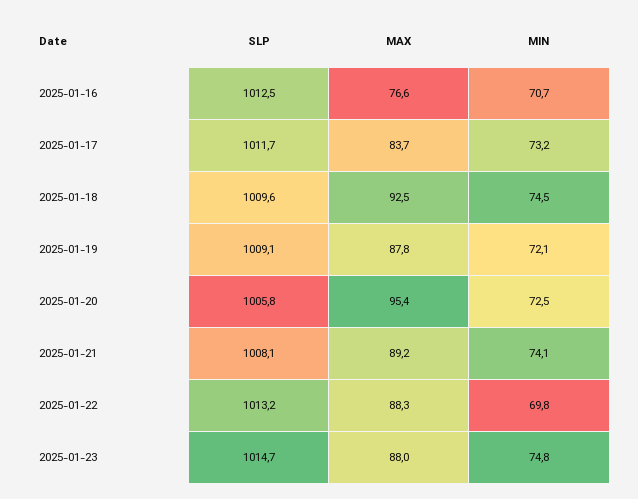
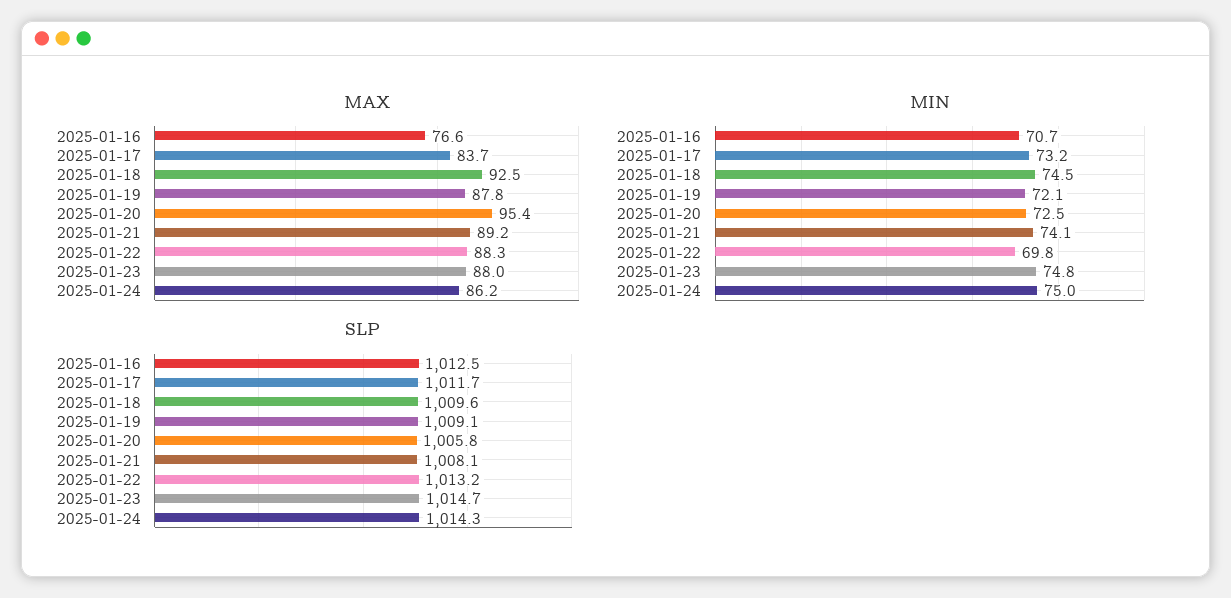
MAX, 2025-01-24: none -> 86.2
MIN, 2025-01-24: none -> 75
SLP, 2025-01-24: none -> 1014.3

